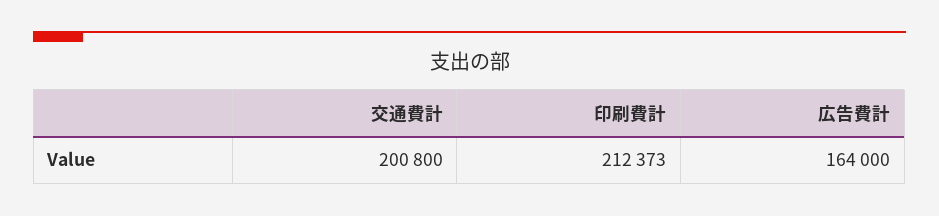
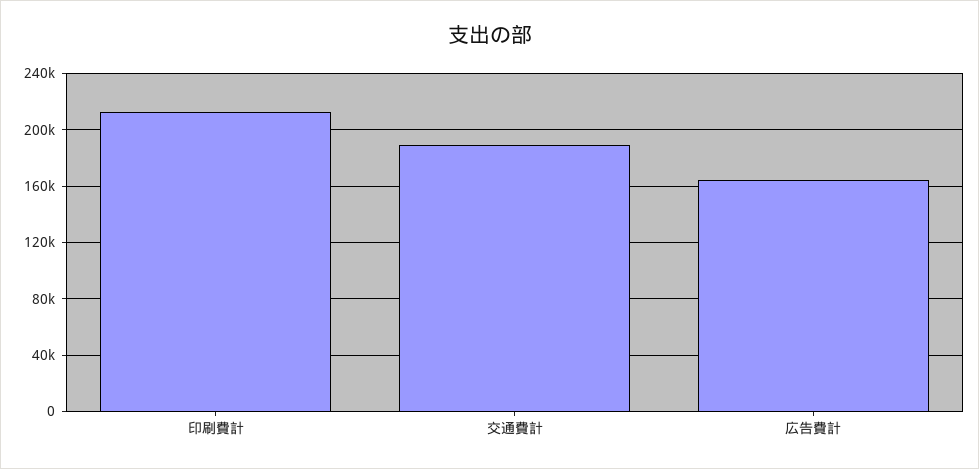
交通費計: 200800 -> 190000

